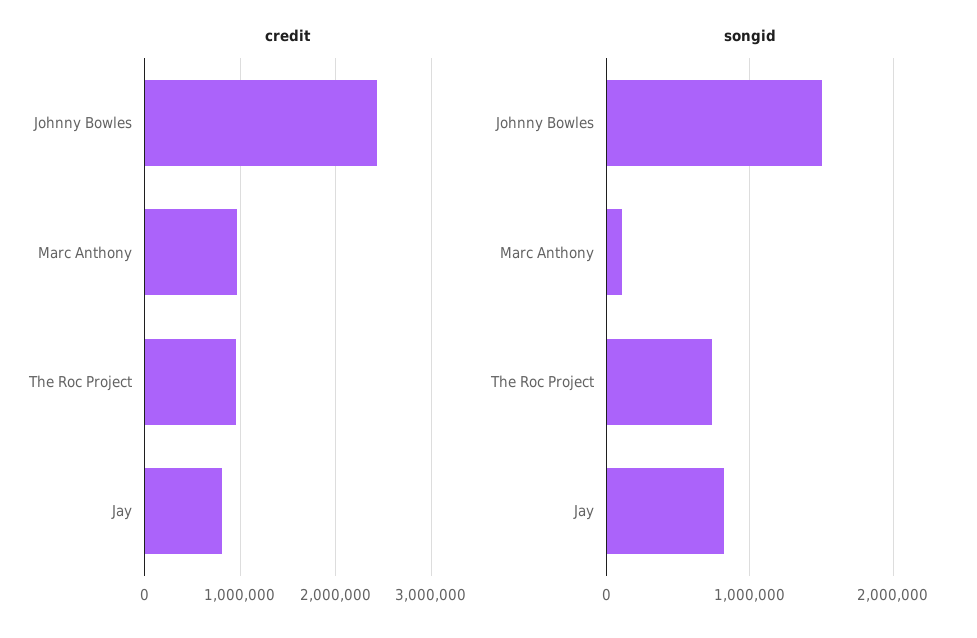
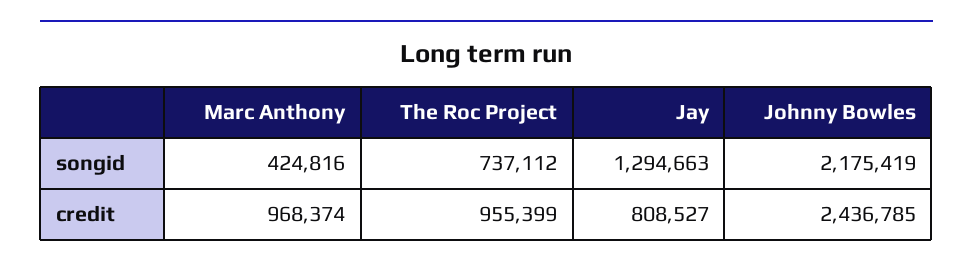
songid, Johnny Bowles: 1500000 -> 2175419
songid, Marc Anthony: 100000 -> 424816
songid, Jay: 800000 -> 1294663

